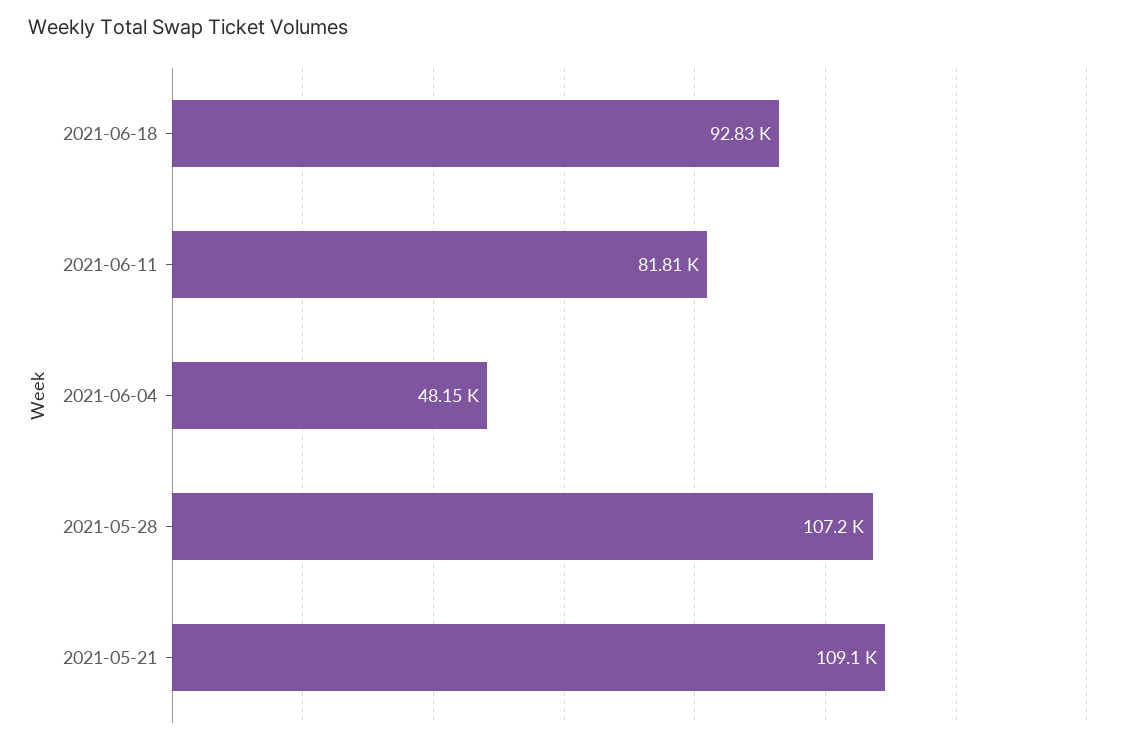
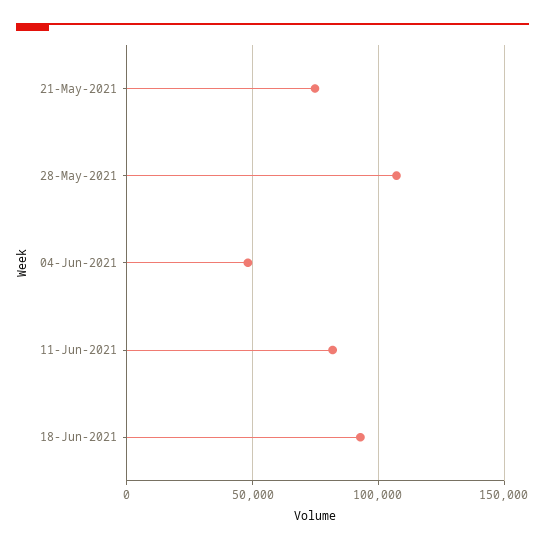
2021-05-21: 109100 -> 75000

